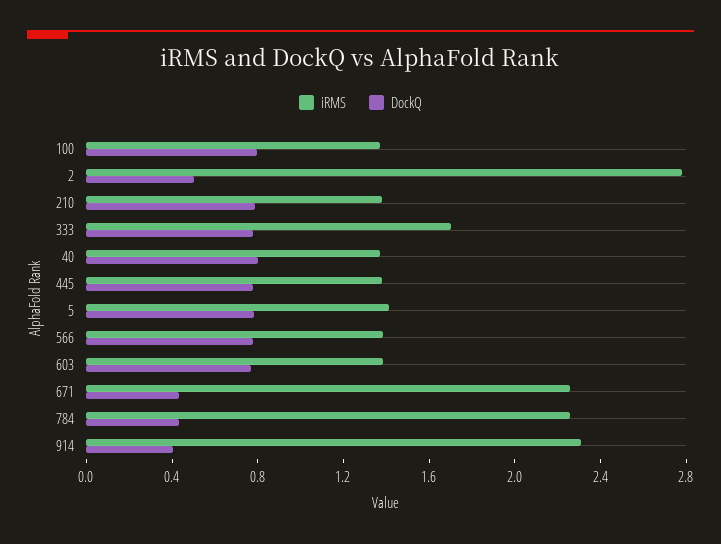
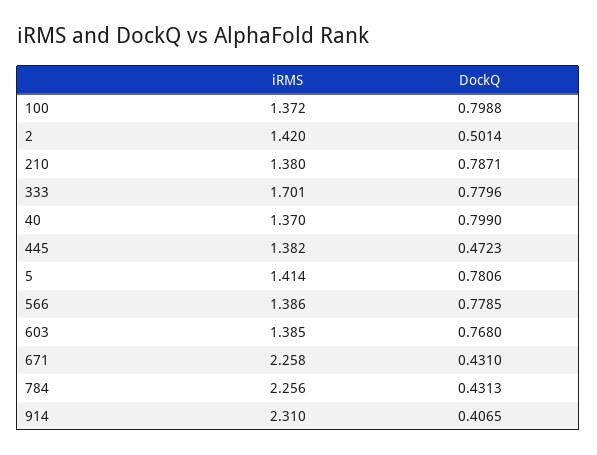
iRMS, 2: 2.8 -> 1.42
DockQ, 445: 0.8 -> 0.4723

